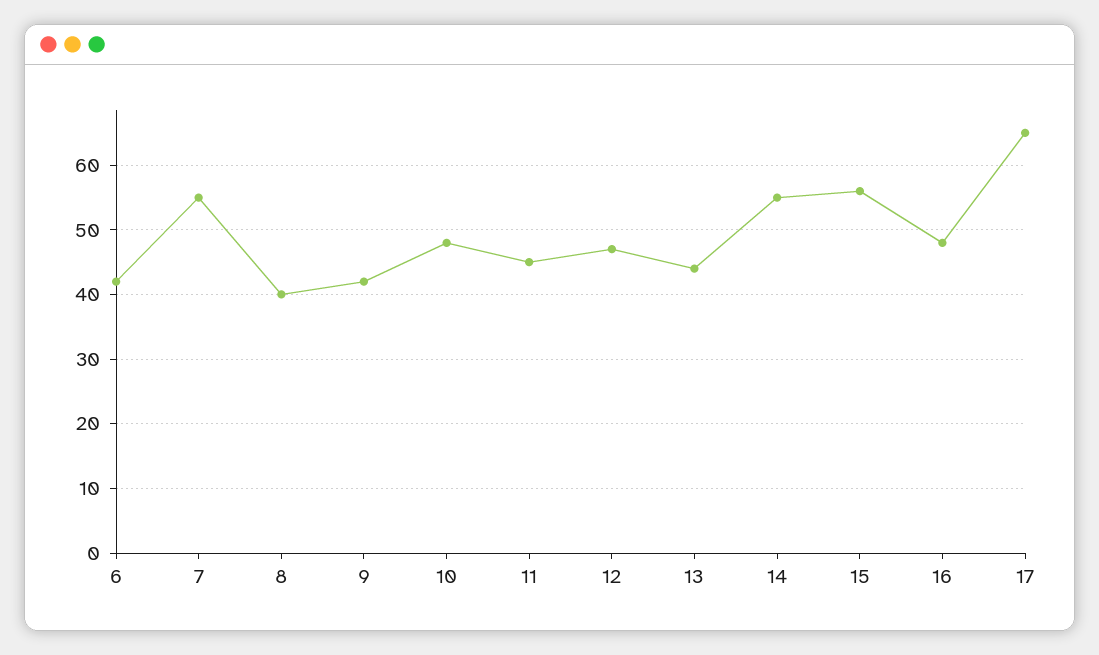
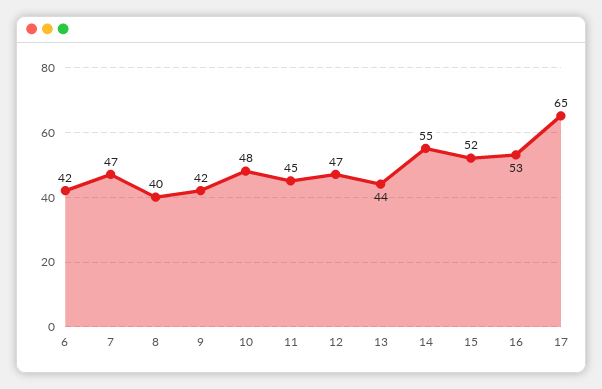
7: 55 -> 47
15: 56 -> 52
16: 48 -> 53

